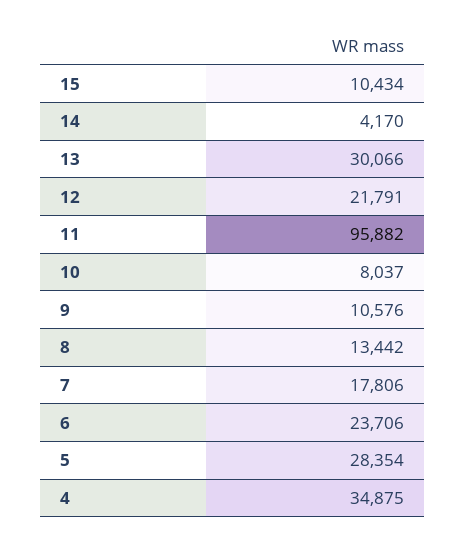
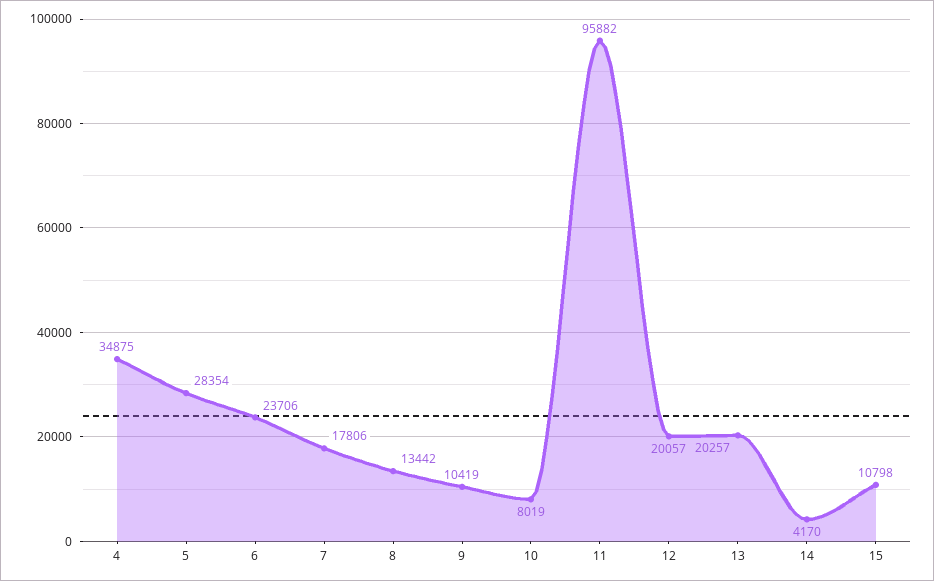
15: 10434 -> 10798
13: 30066 -> 20257
12: 21791 -> 20057
10: 8037 -> 8019
9: 10576 -> 10419

